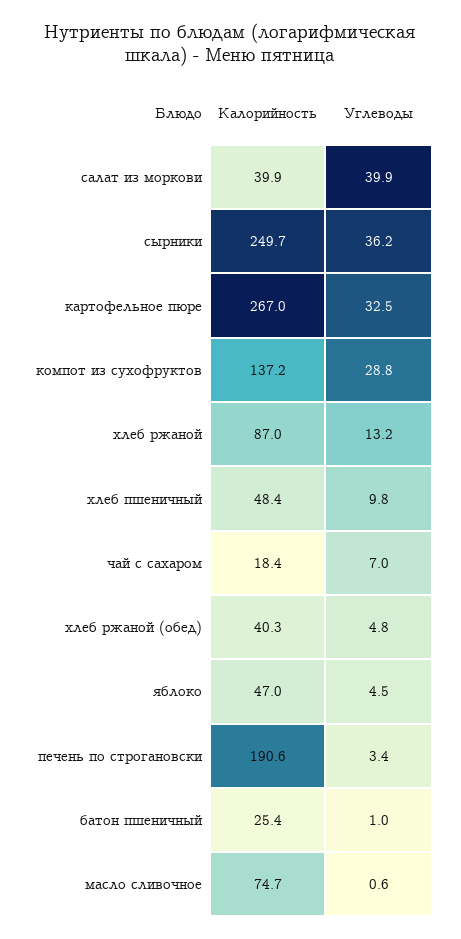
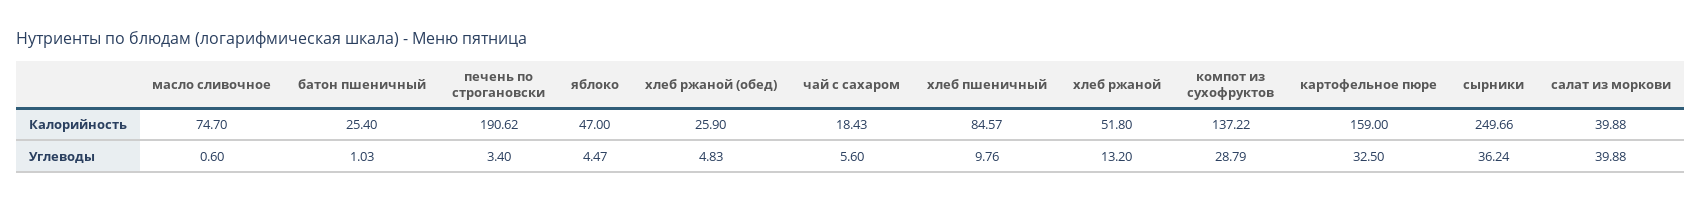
Калорийность, картофельное пюре: 267 -> 159
Калорийность, хлеб ржаной: 87 -> 51.8
Калорийность, хлеб пшеничный: 48.4 -> 84.57
Углеводы, чай с сахаром: 7 -> 5.6
Калорийность, хлеб ржаной (обед): 40.3 -> 25.9

